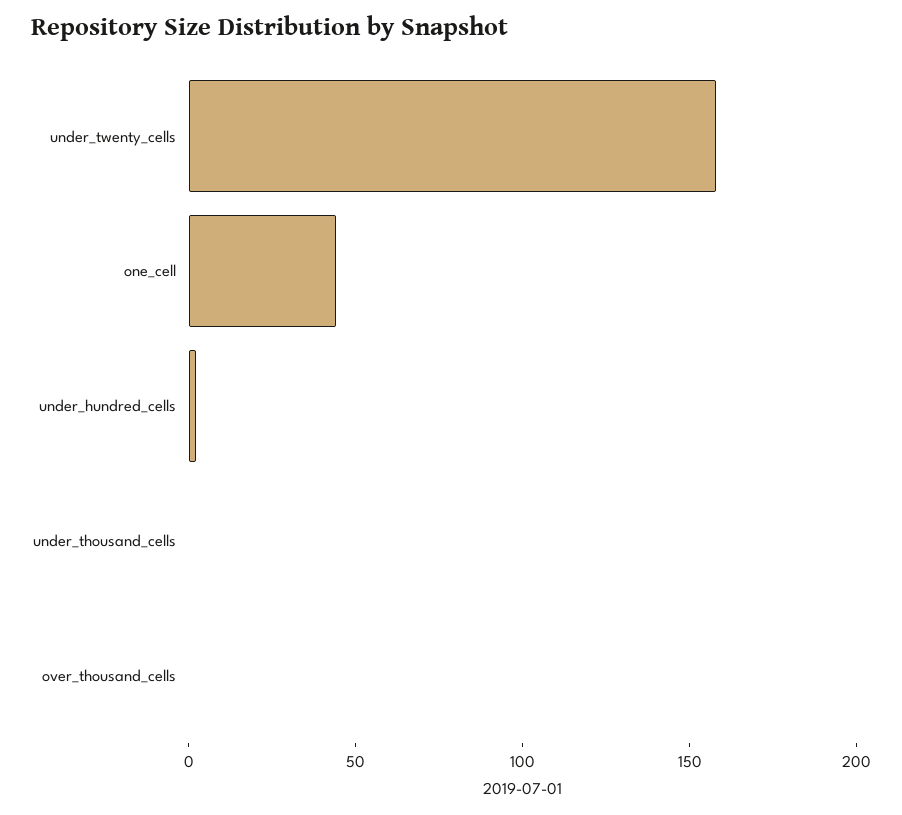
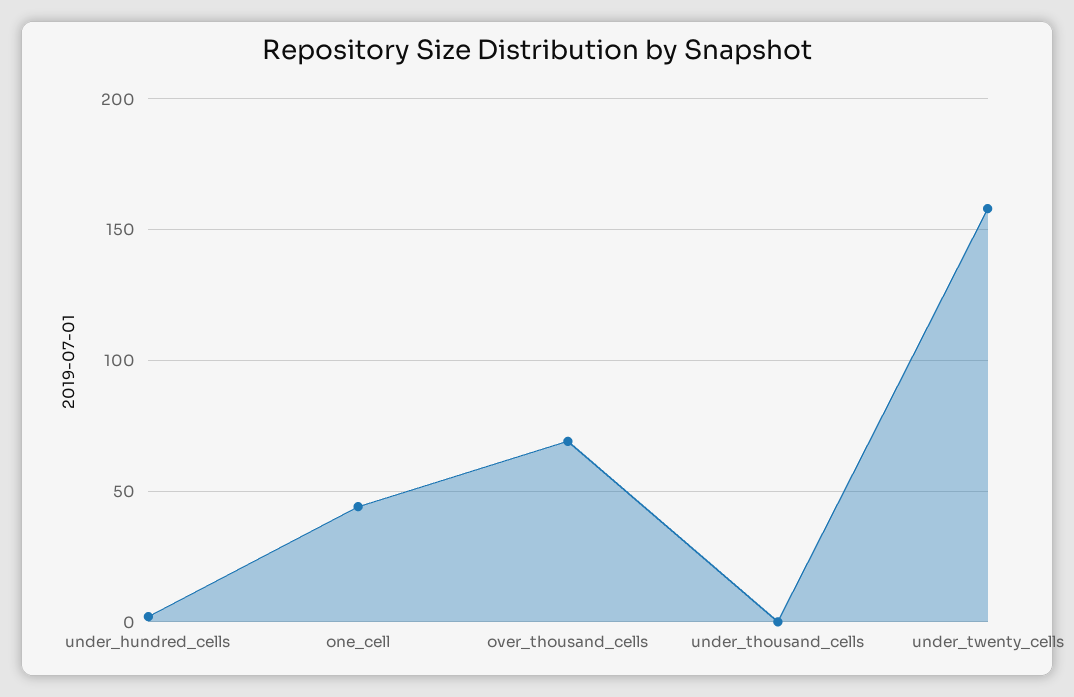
over_thousand_cells: 0 -> 70

